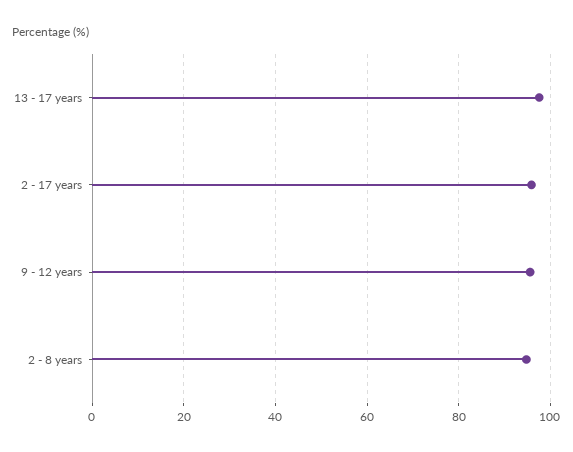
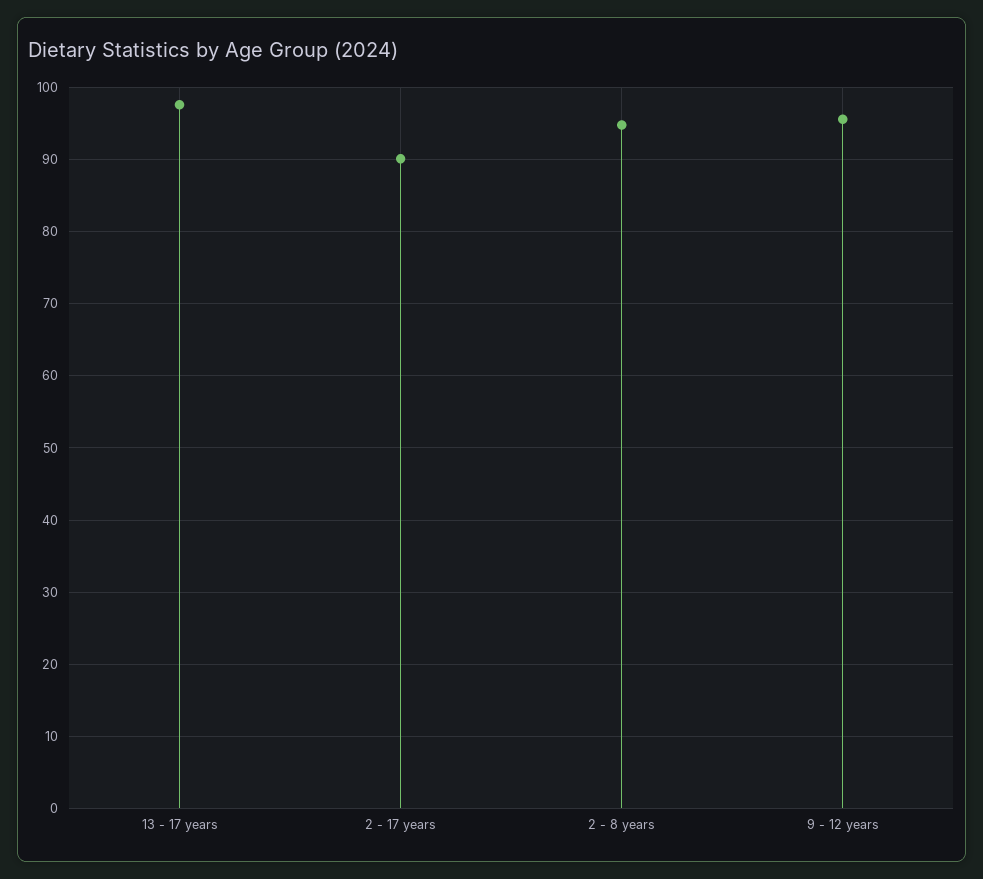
2 - 17 years: 96 -> 90

